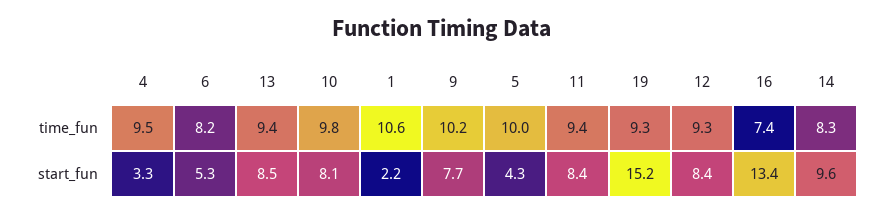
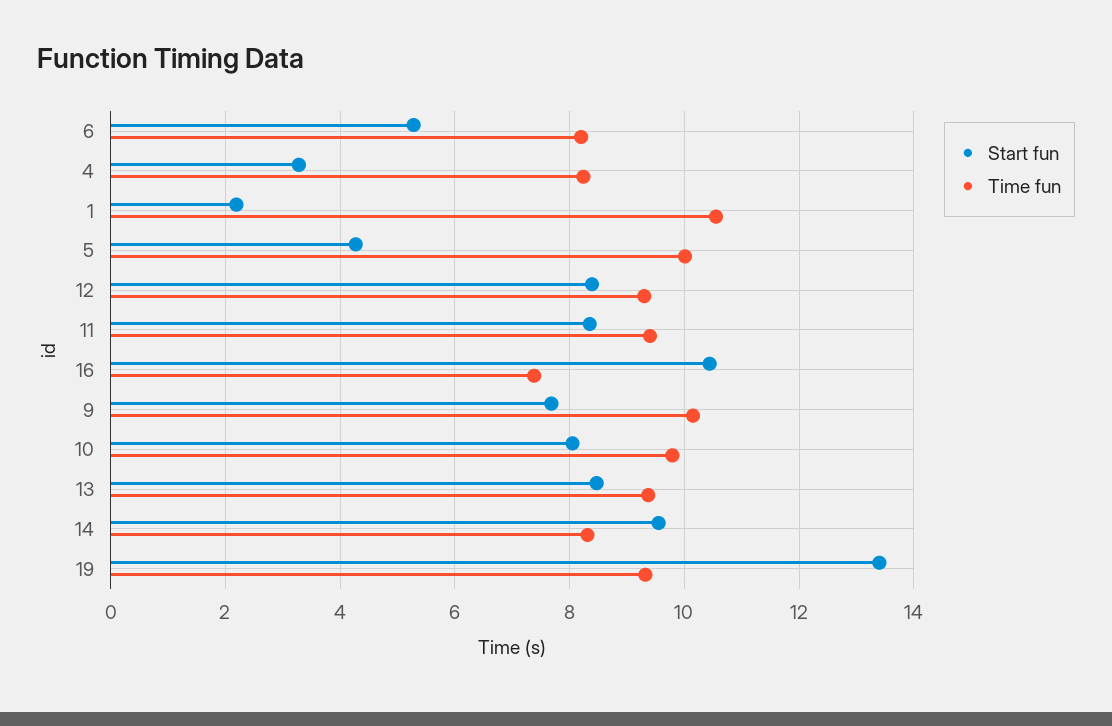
time_fun, 4: 9.5 -> 8.2
start_fun, 19: 15.2 -> 13.4
start_fun, 16: 13.4 -> 10.4

